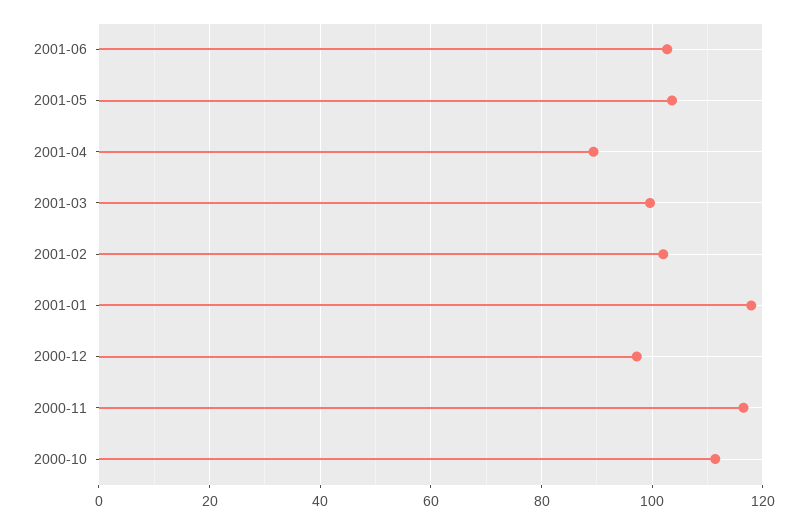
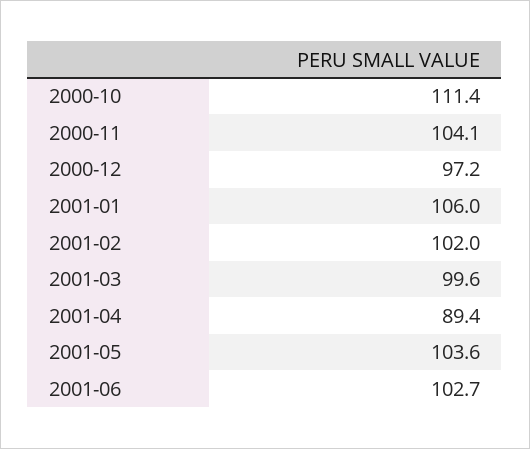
2001-01: 118 -> 106
2000-11: 116 -> 104.1

